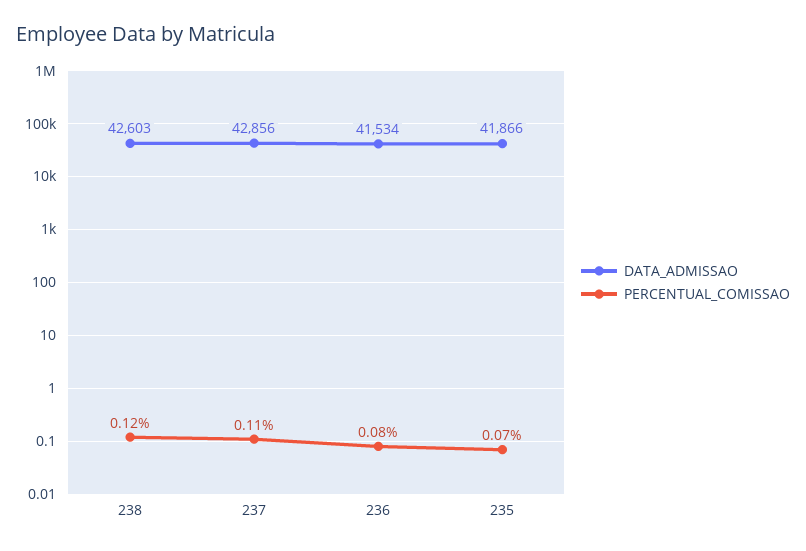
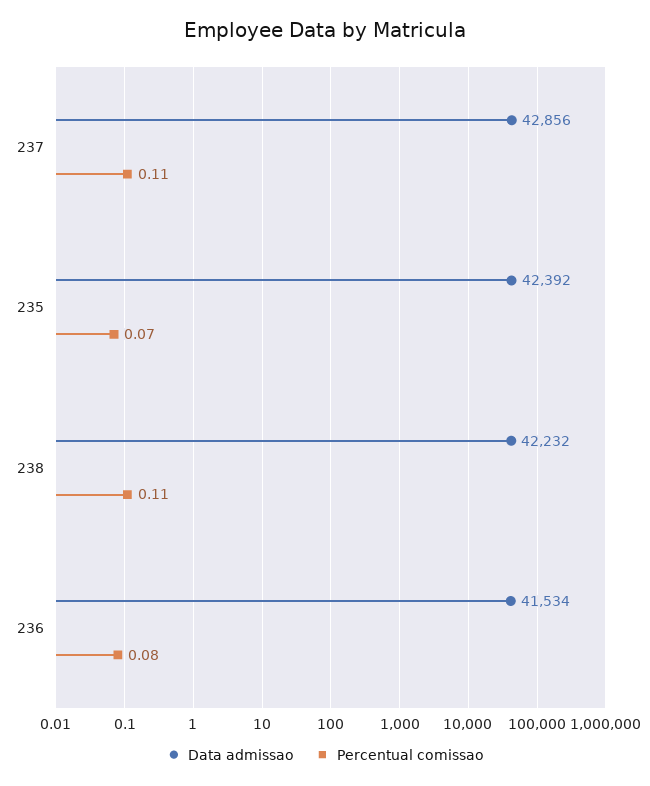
DATA_ADMISSAO, 238: 42603 -> 42232
PERCENTUAL_COMISSAO, 238: 0.12 -> 0.11
DATA_ADMISSAO, 235: 41866 -> 42392

